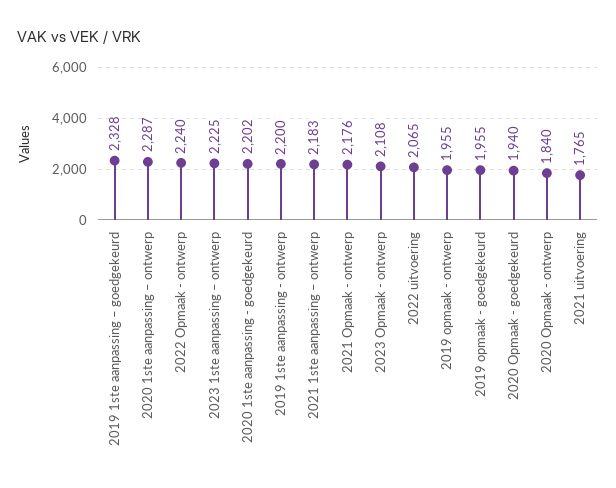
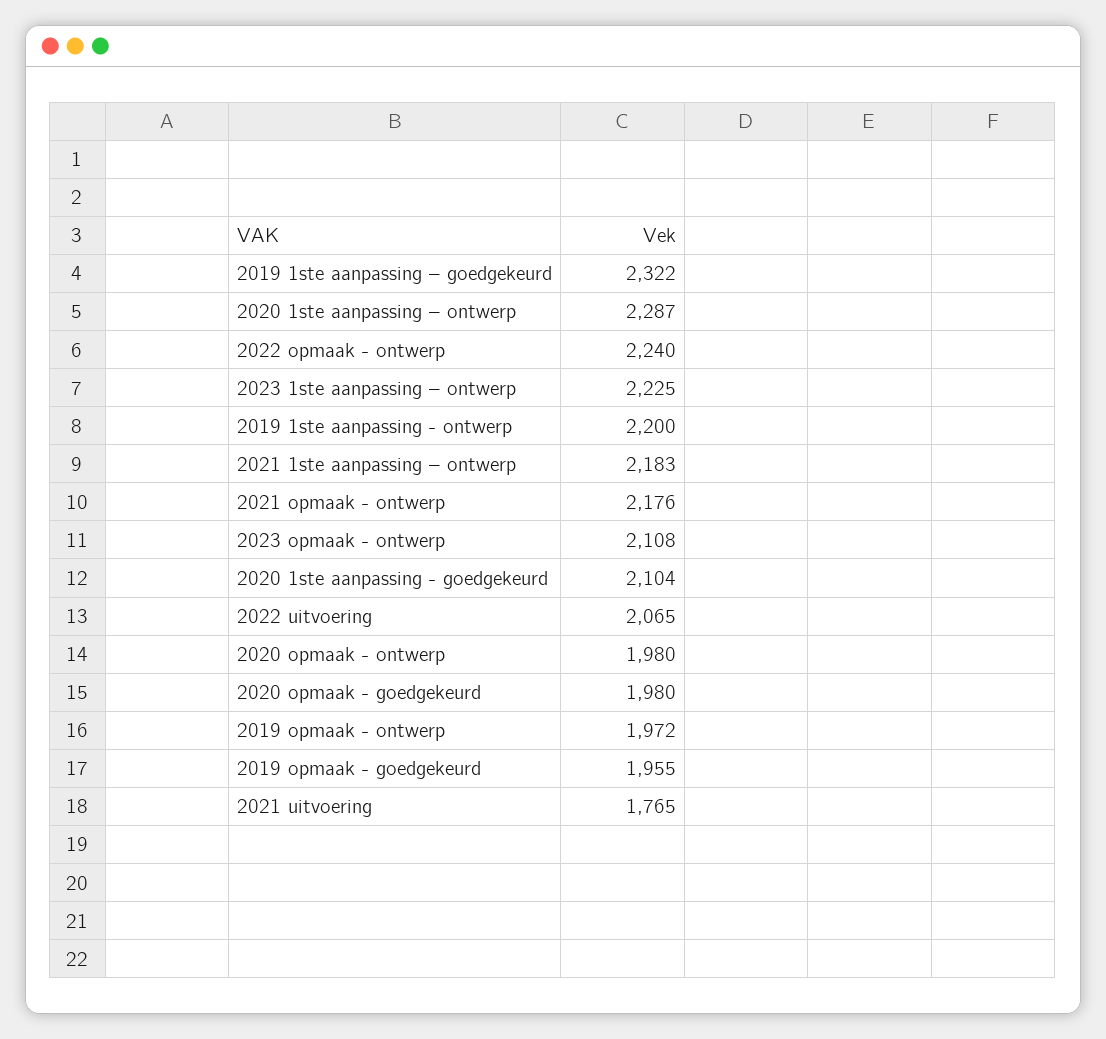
2019 1ste aanpassing – goedgekeurd: 2328 -> 2322
2020 1ste aanpassing - goedgekeurd: 2202 -> 2104
2019 opmaak - ontwerp: 1955 -> 1972
2020 Opmaak - goedgekeurd: 1940 -> 1980
2020 Opmaak - ontwerp: 1840 -> 1980

